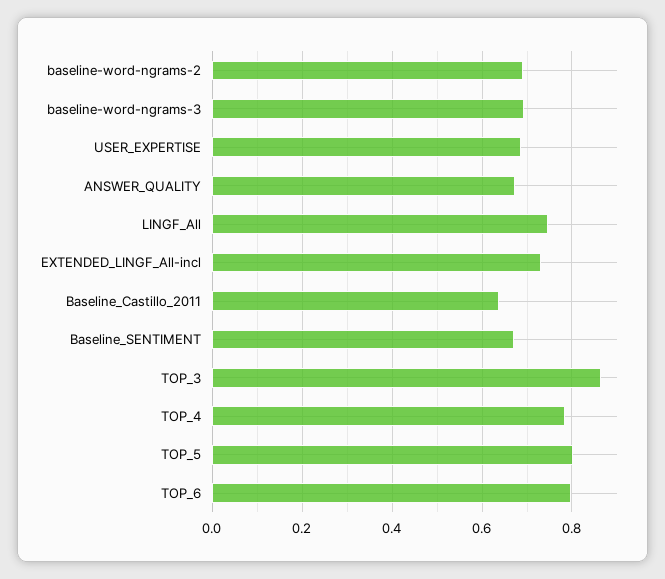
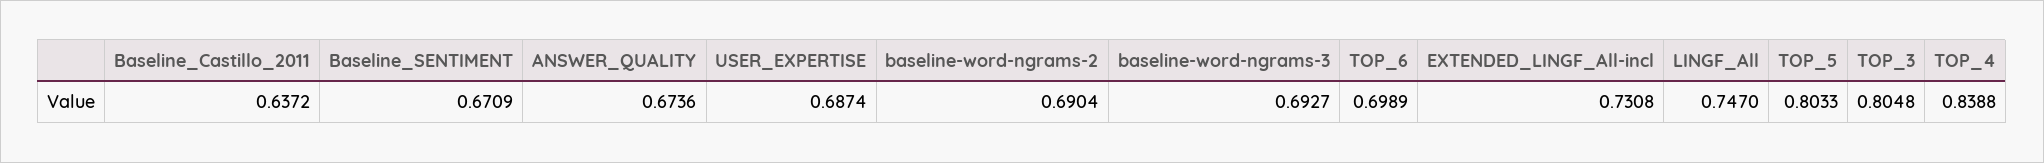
TOP_3: 0.86 -> 0.8048
TOP_4: 0.78 -> 0.8388
TOP_6: 0.8 -> 0.6989

